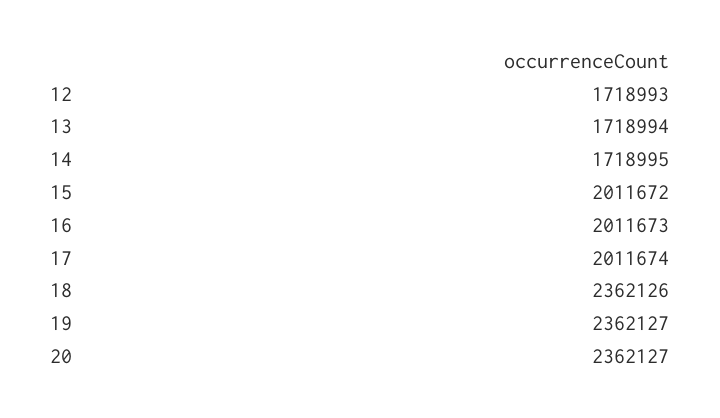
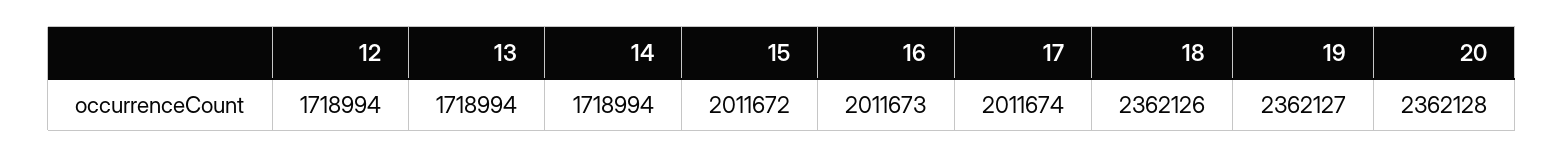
12: 1718993 -> 1718994
14: 1718995 -> 1718994
20: 2362127 -> 2362128

